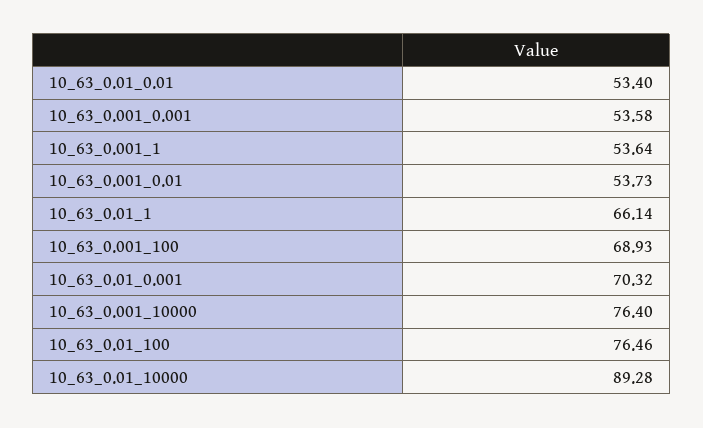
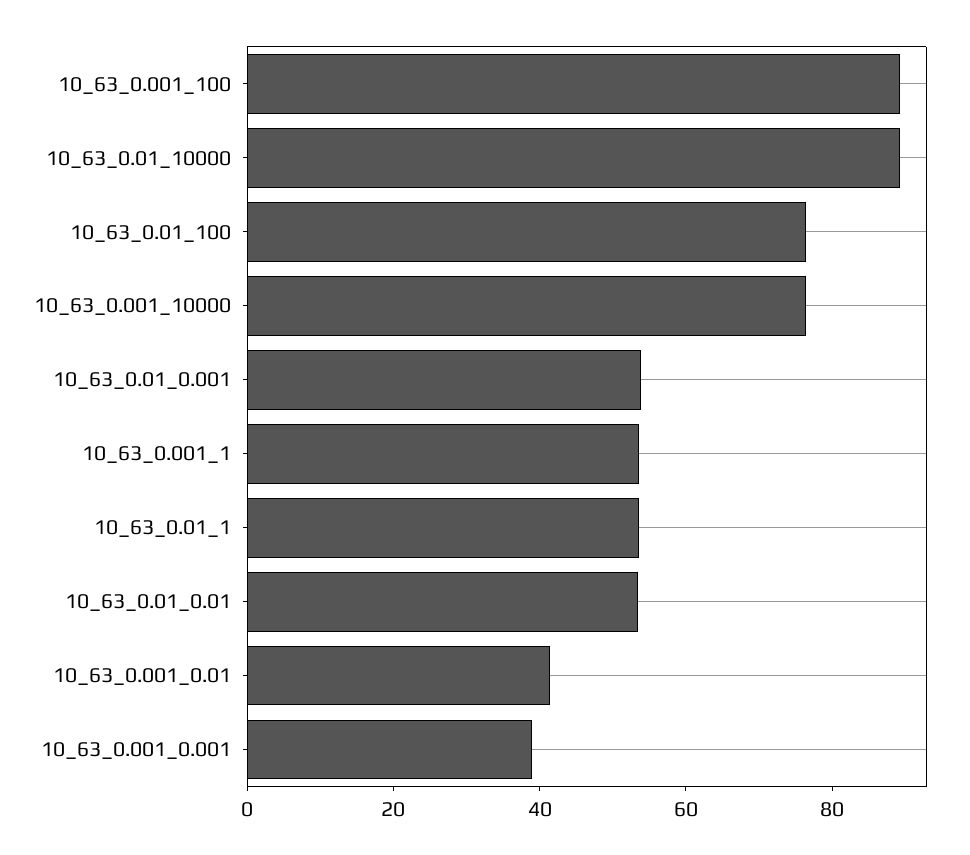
10_63_0.001_0.001: 53.58 -> 40
10_63_0.001_0.01: 53.73 -> 40
10_63_0.01_1: 66.14 -> 55
10_63_0.001_100: 68.93 -> 90
10_63_0.01_0.001: 70.32 -> 55

